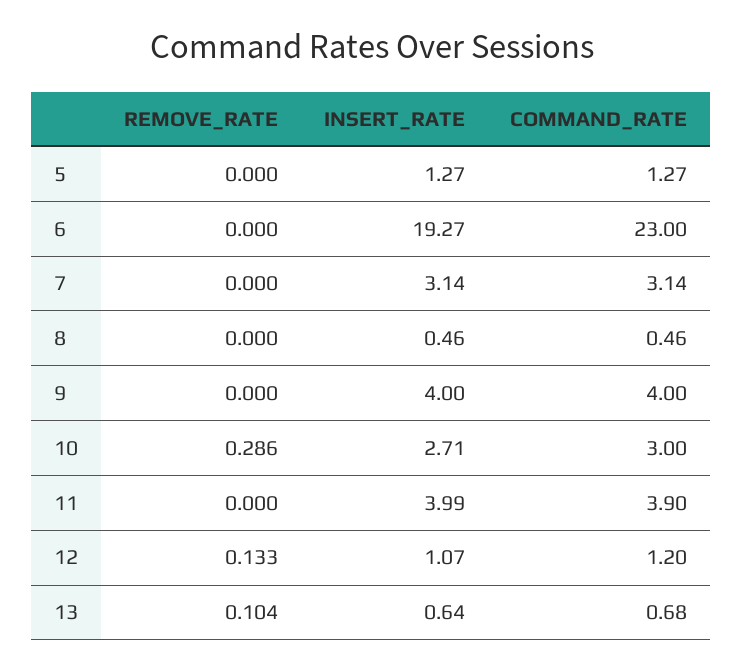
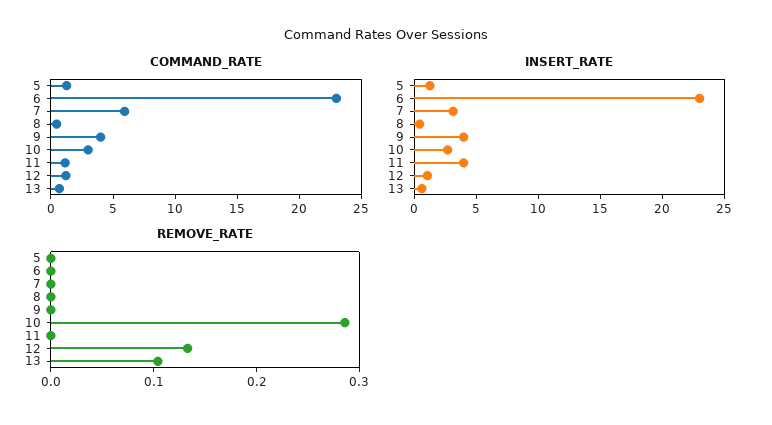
INSERT_RATE, 6: 19.27 -> 23
COMMAND_RATE, 7: 3.14 -> 6
COMMAND_RATE, 11: 3.9 -> 1

